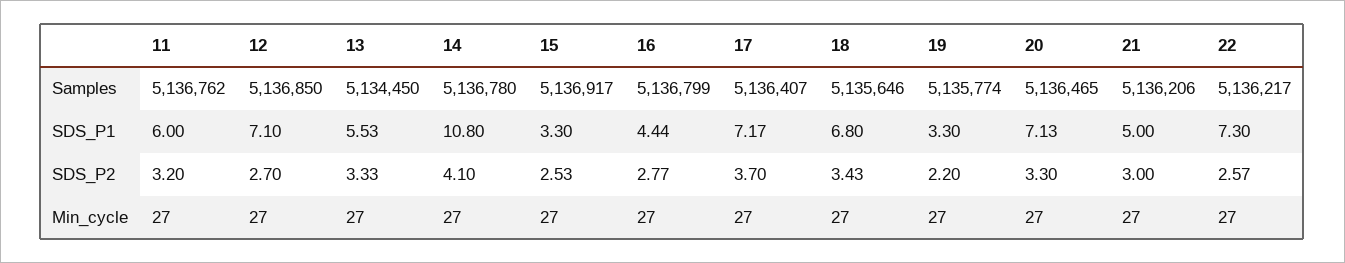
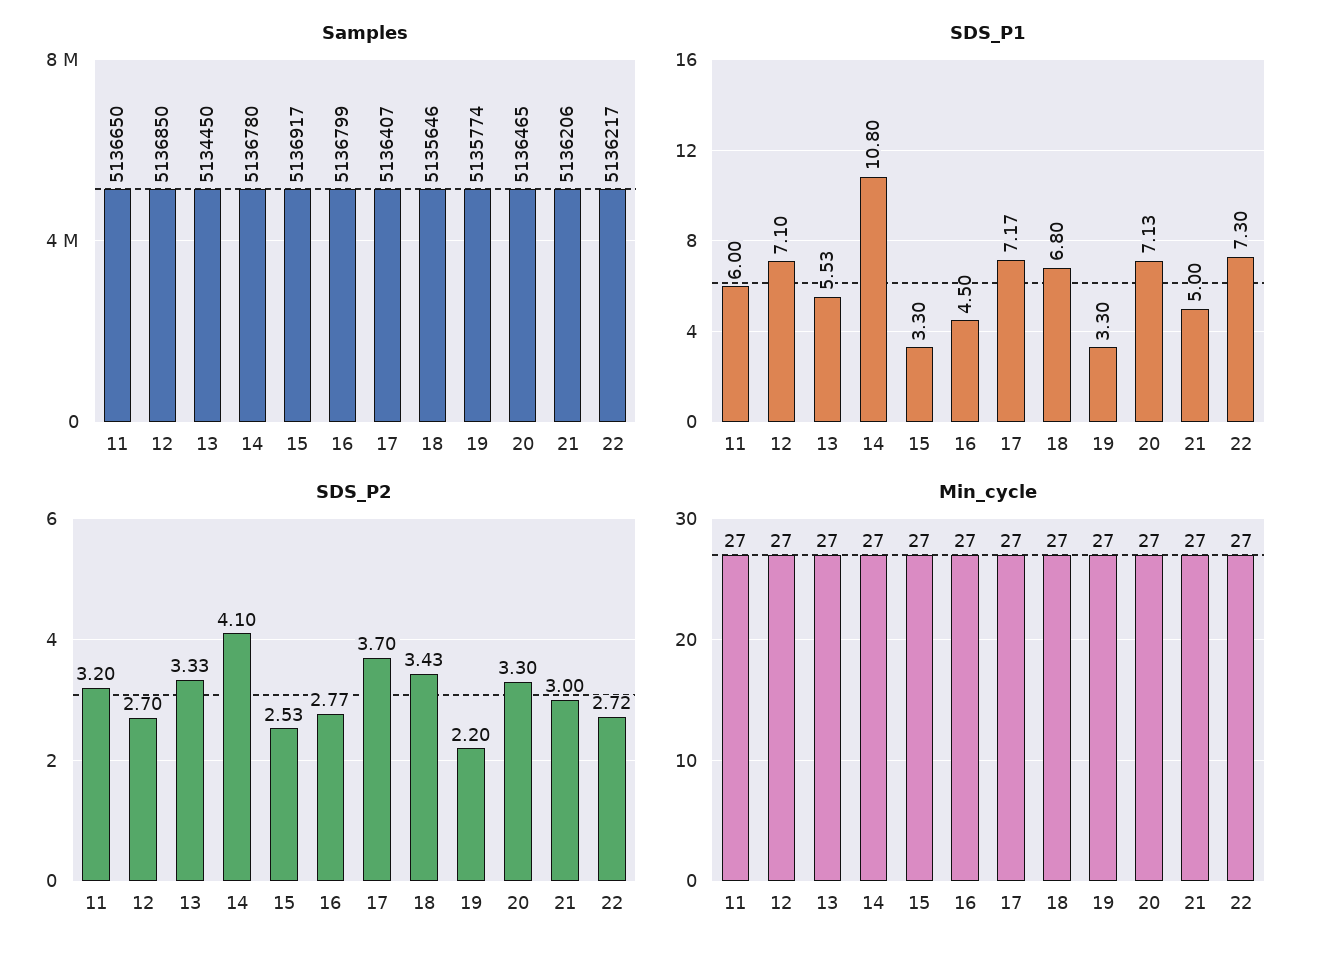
Samples, 11: 5136762 -> 5136650
SDS_P1, 16: 4.44 -> 4.5
SDS_P2, 22: 2.57 -> 2.72

